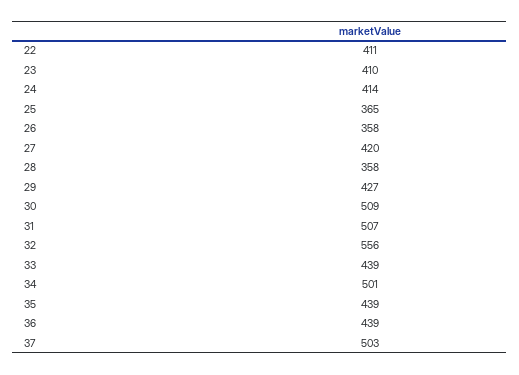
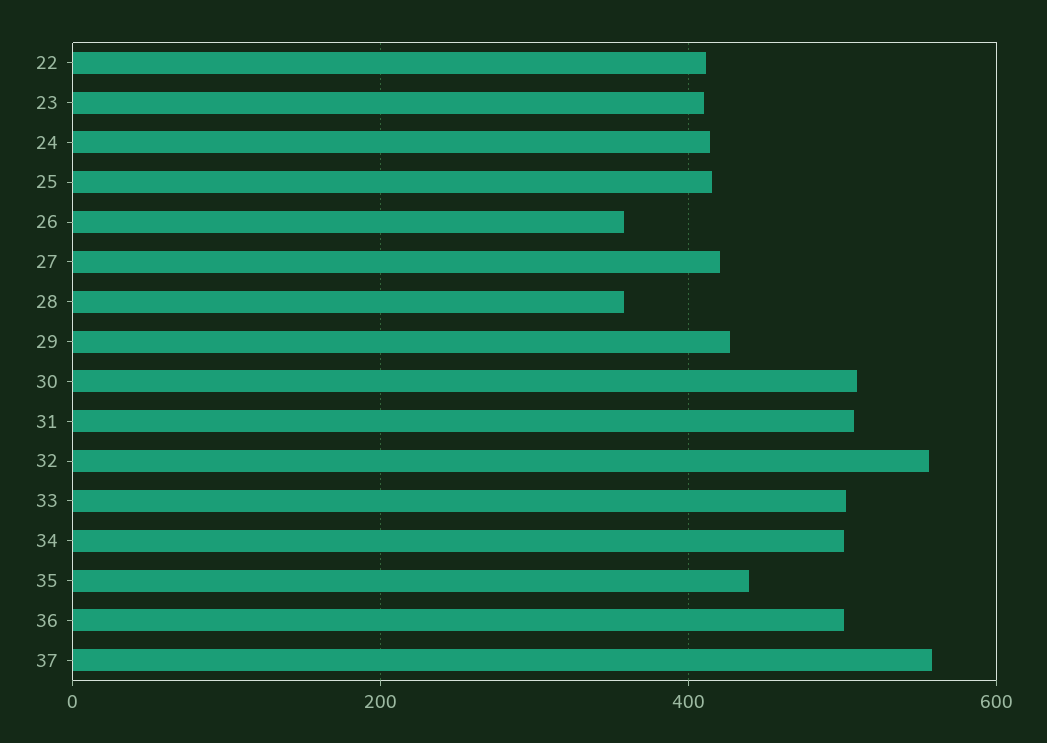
25: 365 -> 420
33: 439 -> 500
36: 439 -> 500
37: 503 -> 560

